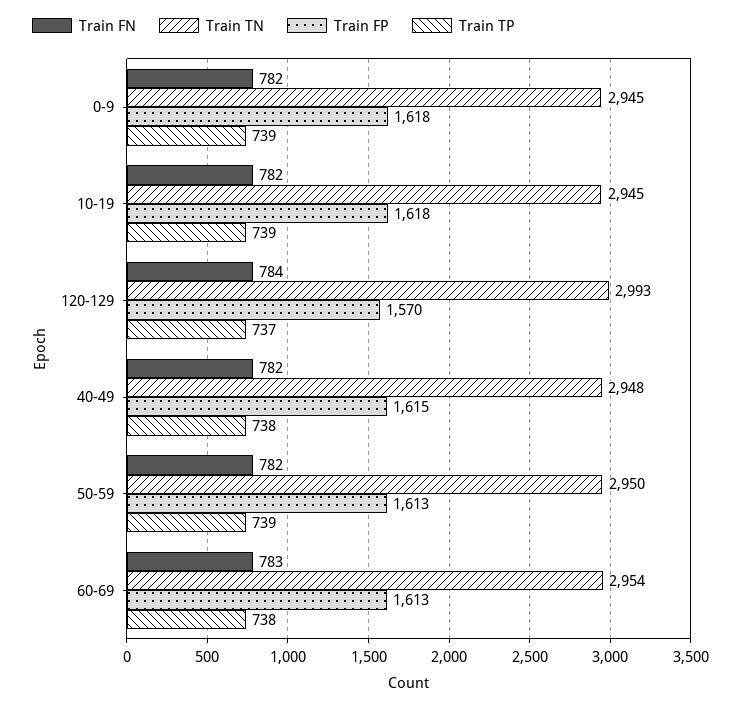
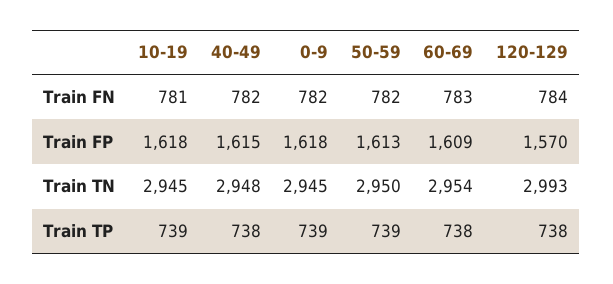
Train FN, 10-19: 782 -> 781
Train TP, 120-129: 737 -> 738
Train FP, 60-69: 1613 -> 1609

